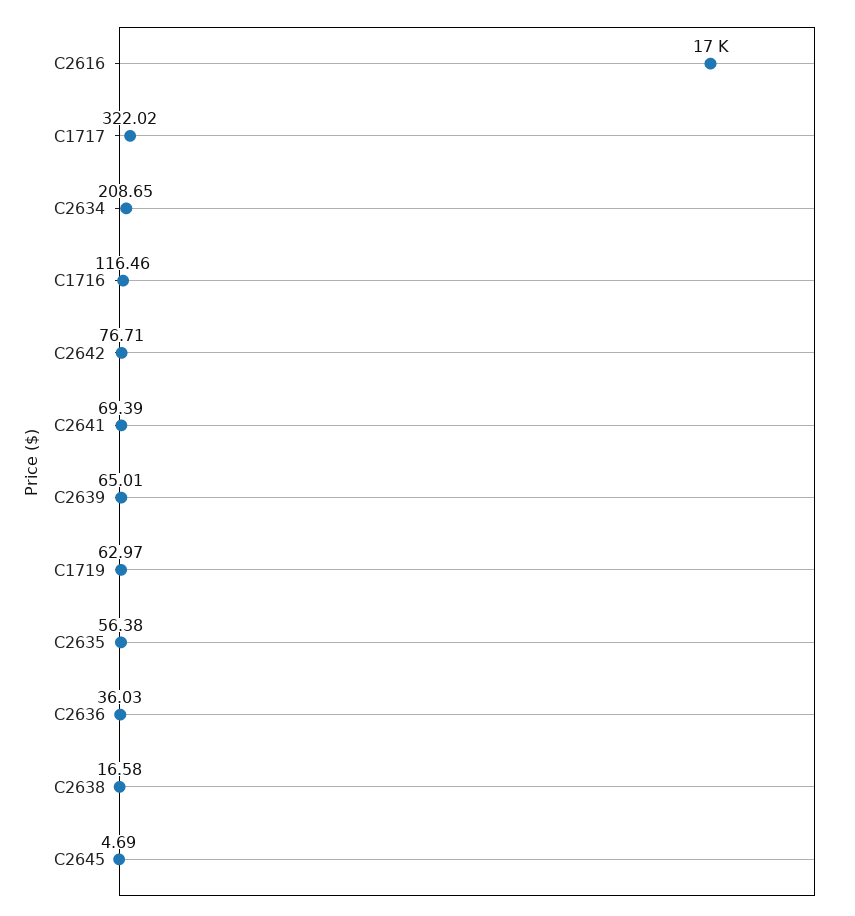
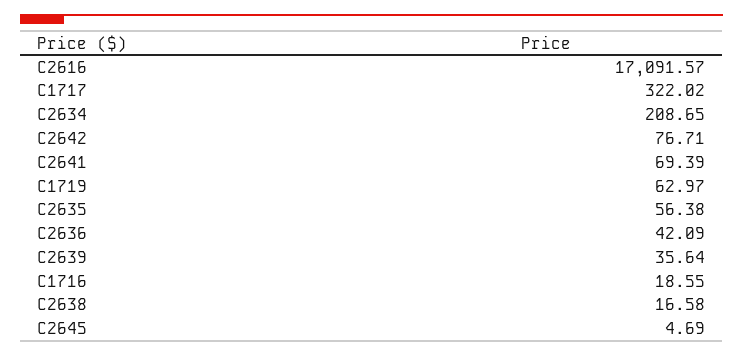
C1716: 116.46 -> 18.55
C2639: 65.01 -> 35.64
C2636: 36.03 -> 42.09

